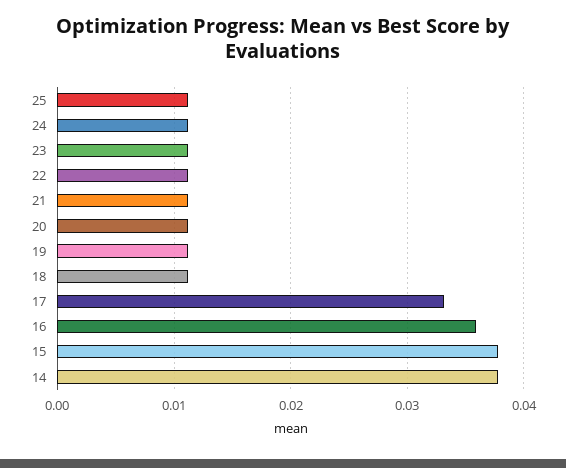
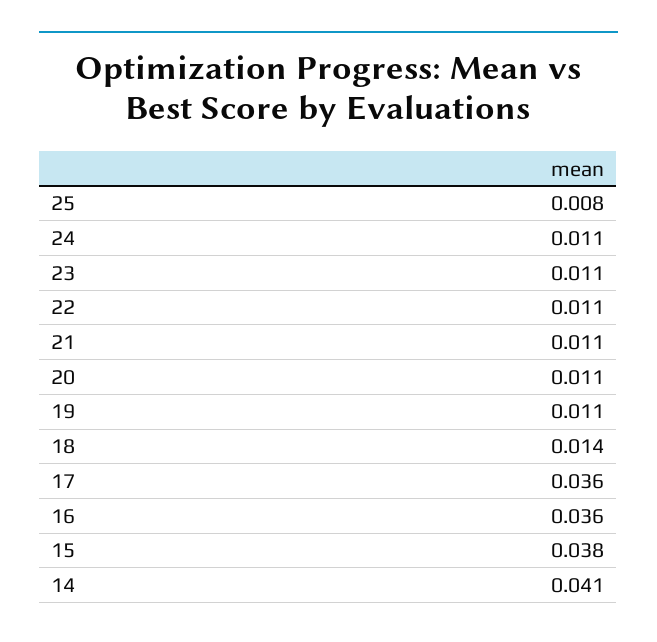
25: 0.011 -> 0.008
18: 0.011 -> 0.014
17: 0.033 -> 0.036
14: 0.038 -> 0.041

